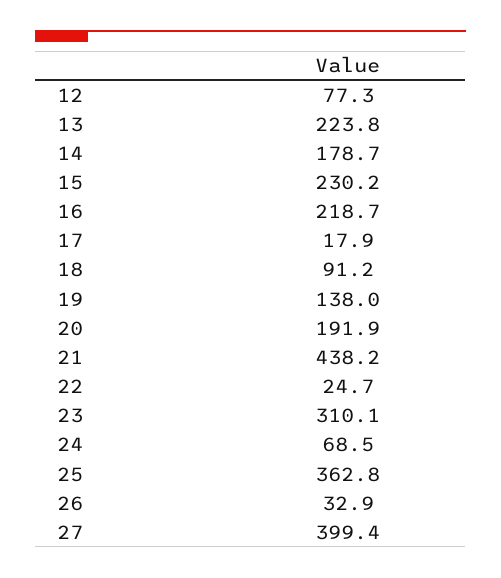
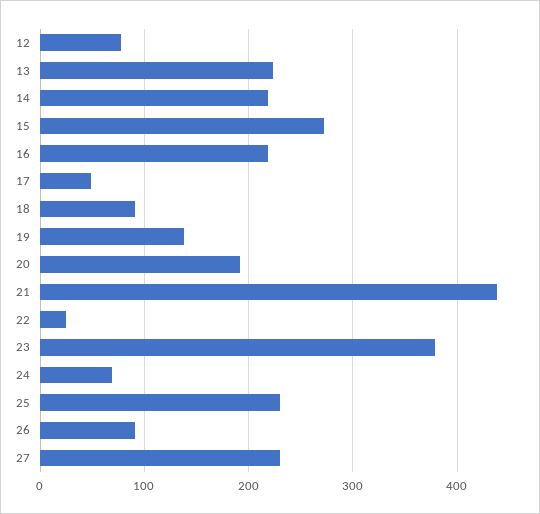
14: 178.7 -> 220
15: 230.2 -> 270
17: 17.9 -> 50
23: 310.1 -> 380
25: 362.8 -> 230
26: 32.9 -> 90
27: 399.4 -> 230

